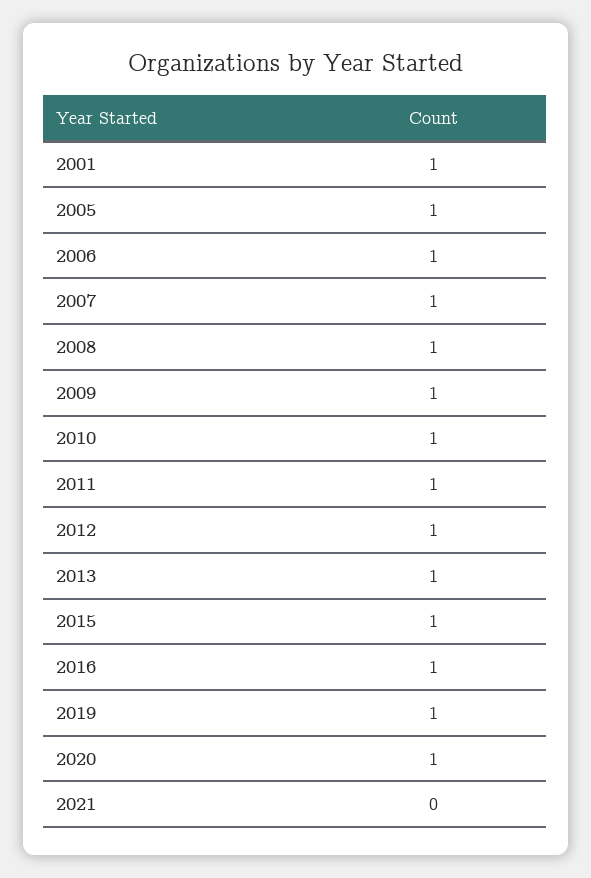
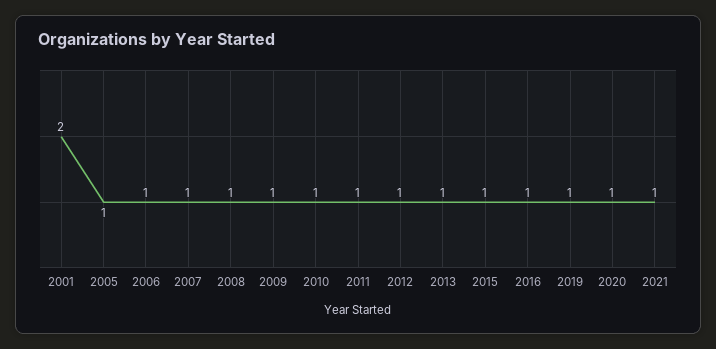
2001: 1 -> 2
2021: 0 -> 1

